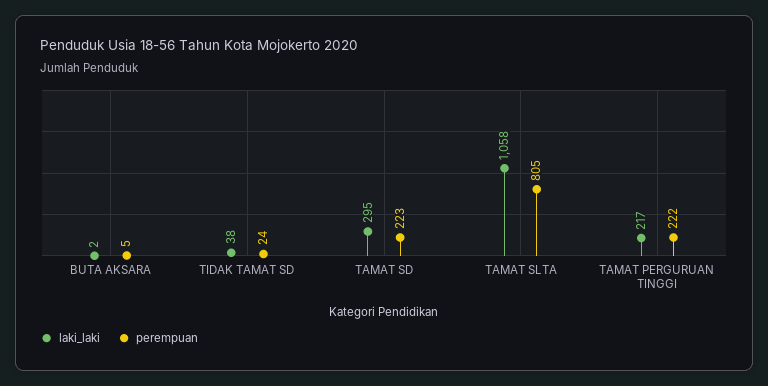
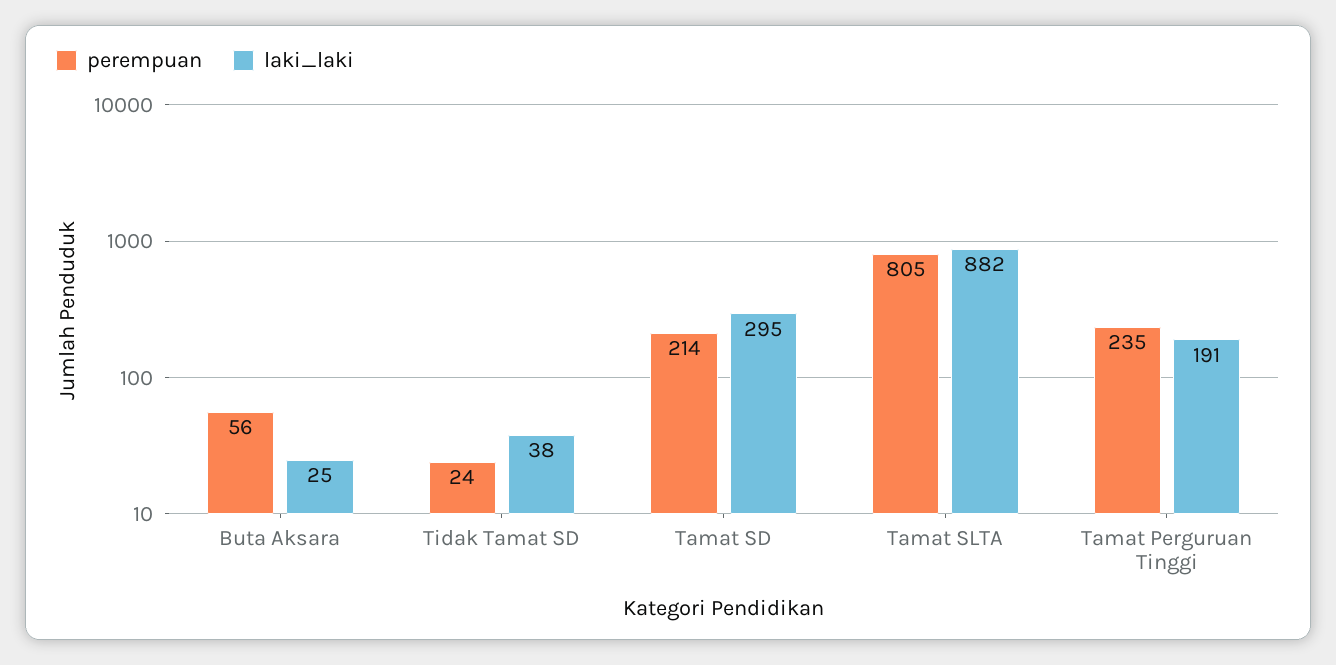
laki_laki, BUTA AKSARA: 2 -> 25
perempuan, BUTA AKSARA: 5 -> 56
perempuan, TAMAT SD: 223 -> 214
laki_laki, TAMAT SLTA: 1058 -> 882
laki_laki, TAMAT PERGURUAN TINGGI: 217 -> 191
perempuan, TAMAT PERGURUAN TINGGI: 222 -> 235

